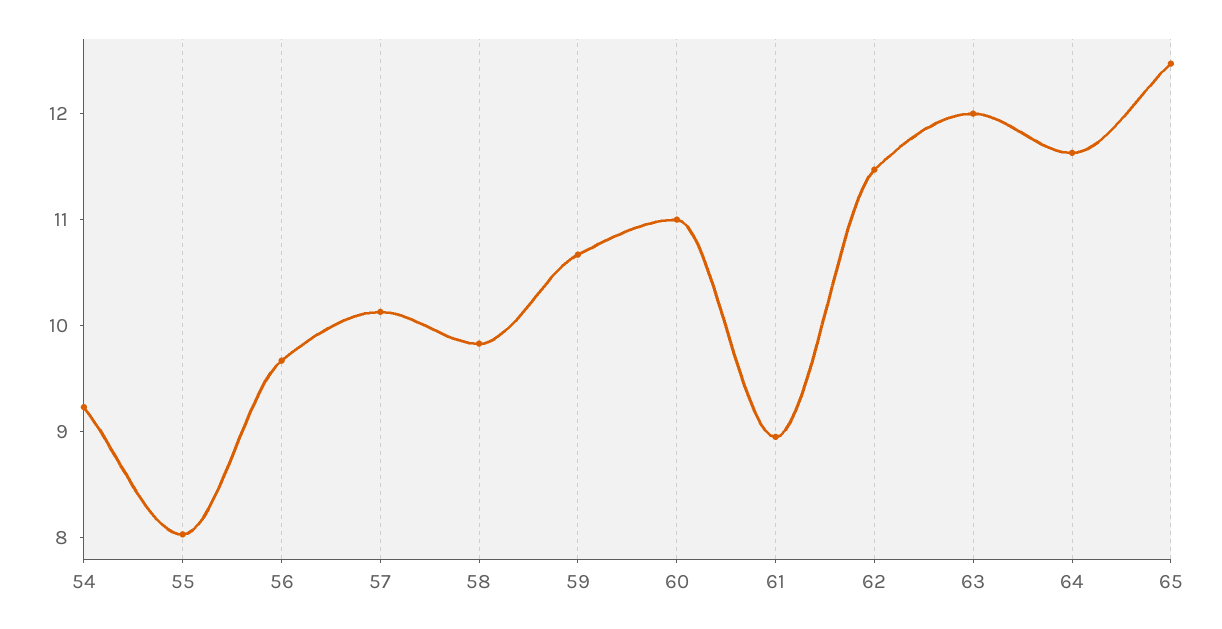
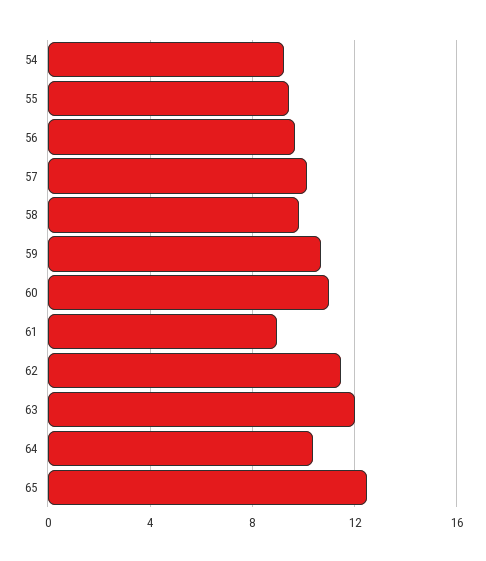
55: 8 -> 9.5
64: 11.6 -> 10.5

